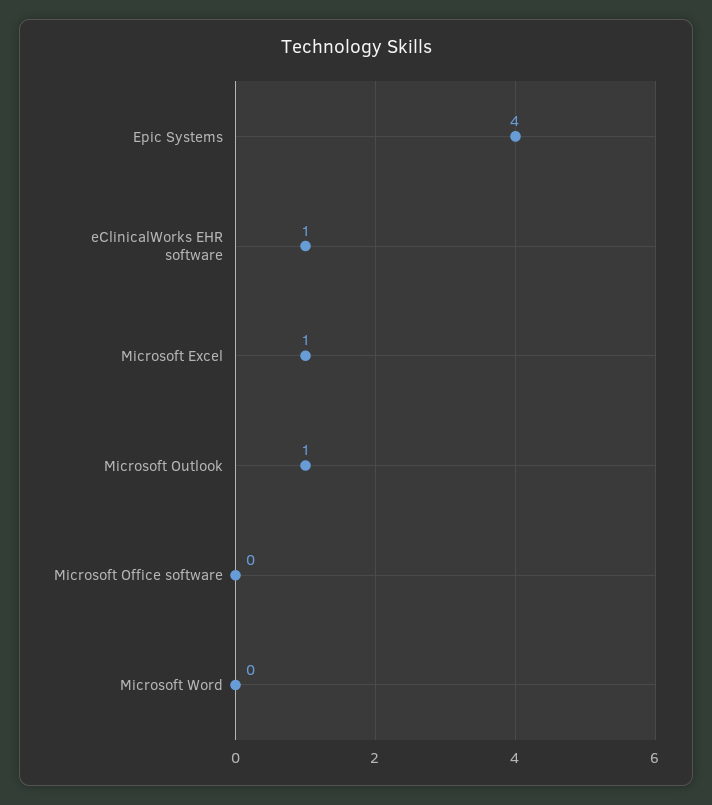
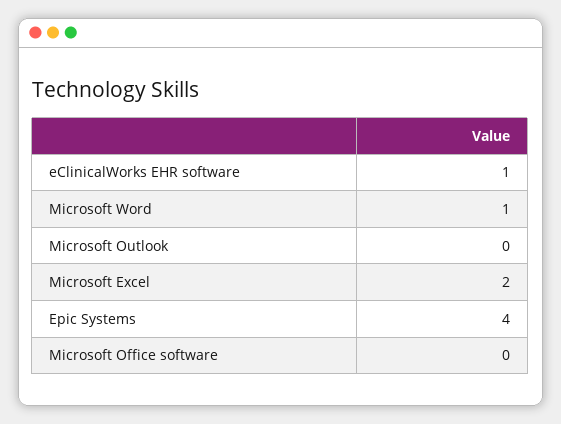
Microsoft Excel: 1 -> 2
Microsoft Outlook: 1 -> 0
Microsoft Word: 0 -> 1

